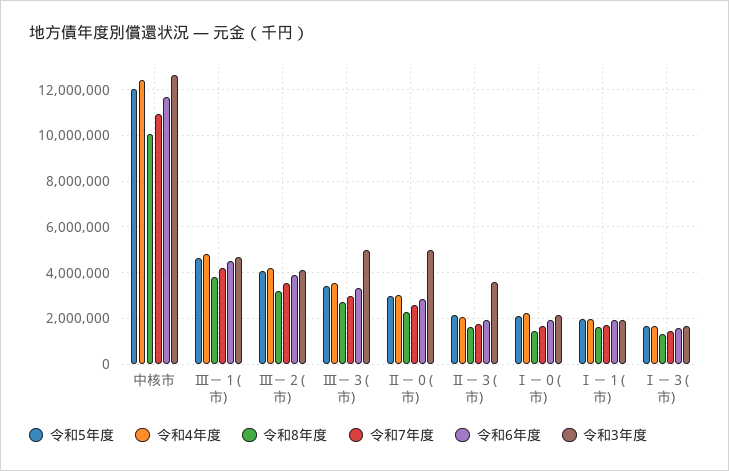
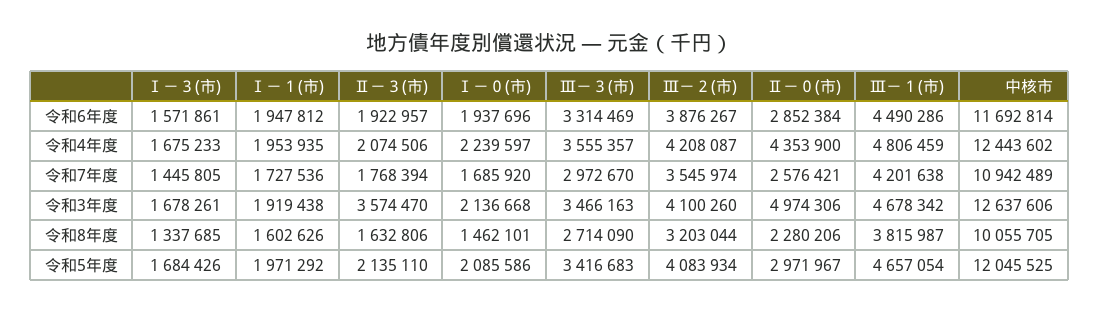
令和3年度, Ⅲ－３(市): 5000000 -> 3466163
令和4年度, Ⅱ－０(市): 3000000 -> 4353900

